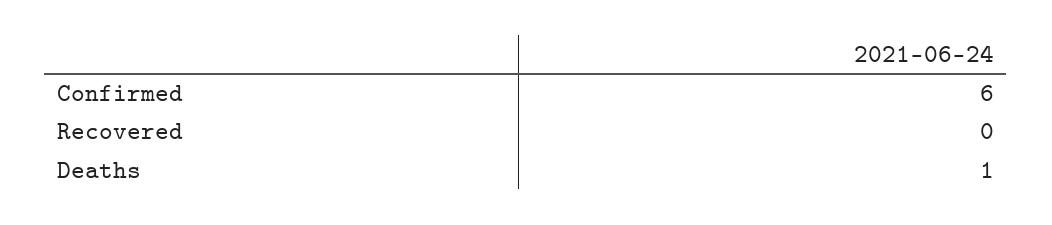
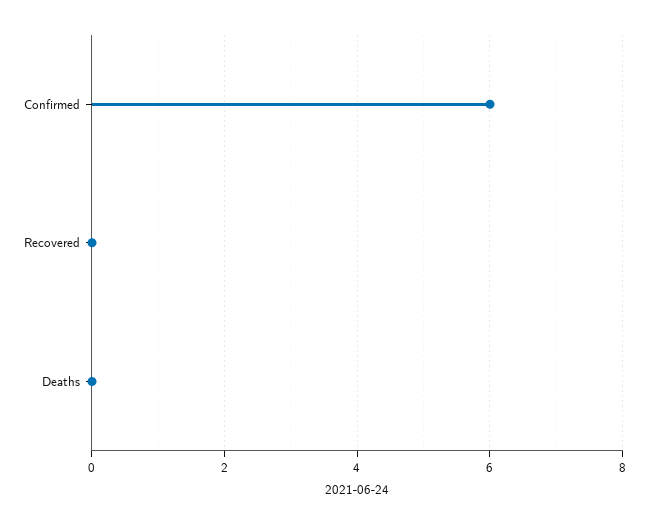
Deaths: 1 -> 0

